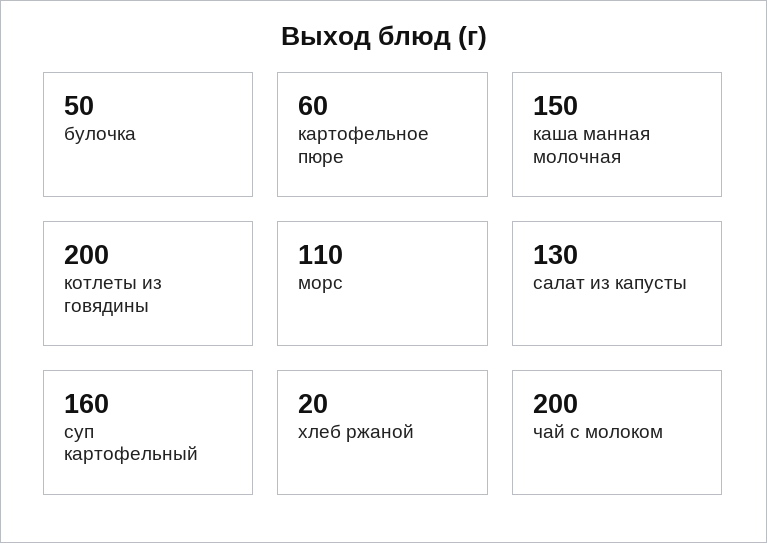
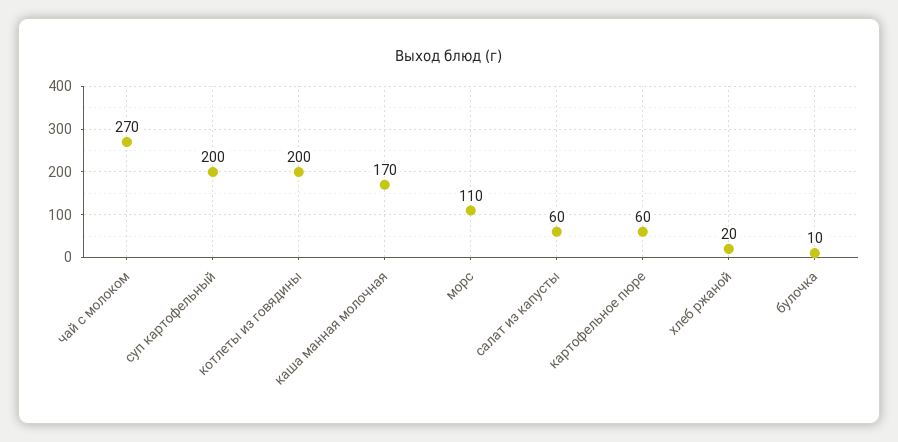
булочка: 50 -> 10
каша манная молочная: 150 -> 170
салат из капусты: 130 -> 60
суп картофельный: 160 -> 200
чай с молоком: 200 -> 270

